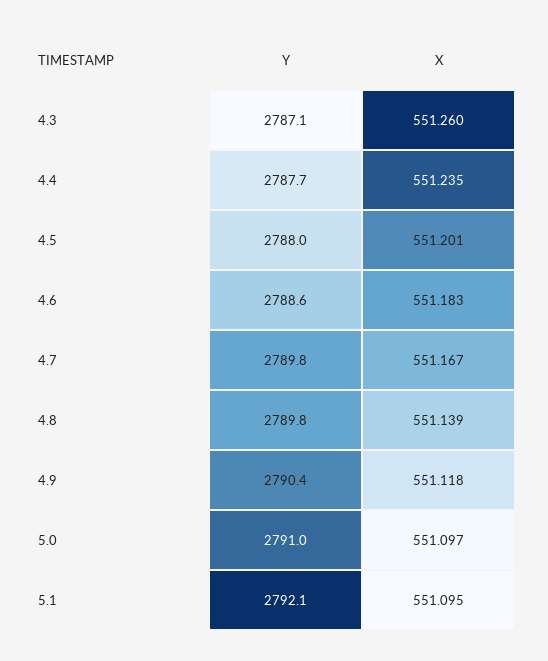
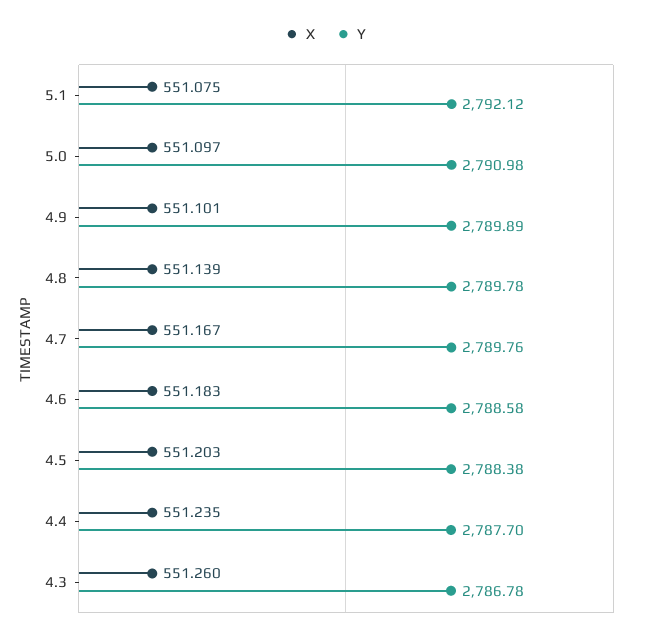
Y, 4.3: 2787.1 -> 2786.78
Y, 4.5: 2788 -> 2788.38
X, 4.5: 551.201 -> 551.203
Y, 4.9: 2790.4 -> 2789.89
X, 4.9: 551.118 -> 551.101
X, 5.1: 551.095 -> 551.075

